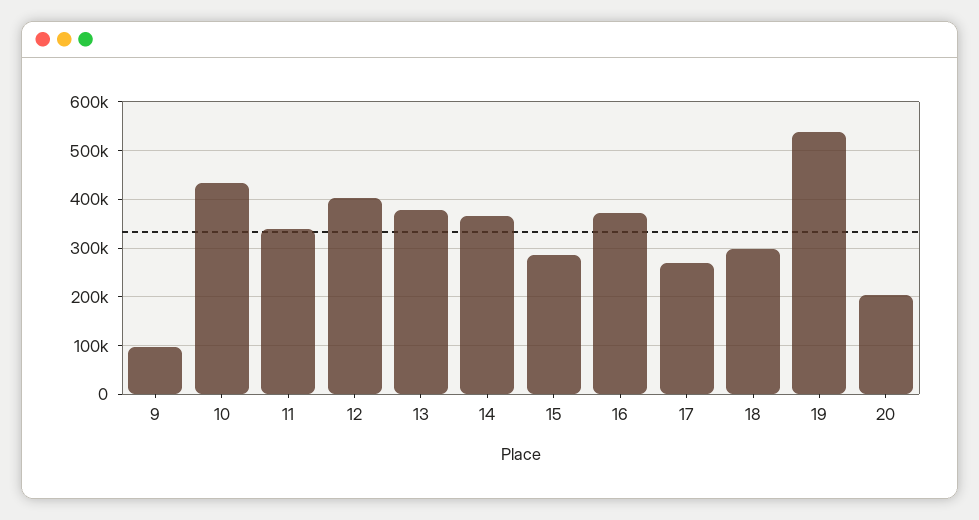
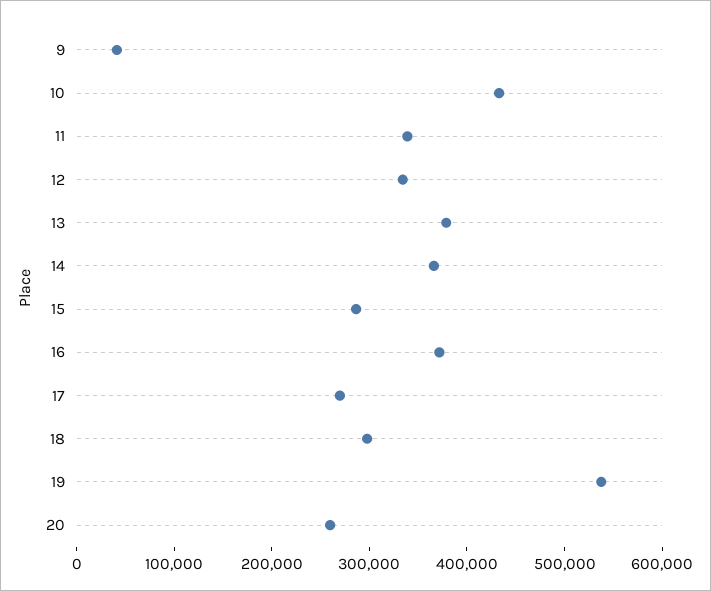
9: 100000 -> 40000
12: 400000 -> 340000
20: 200000 -> 260000

